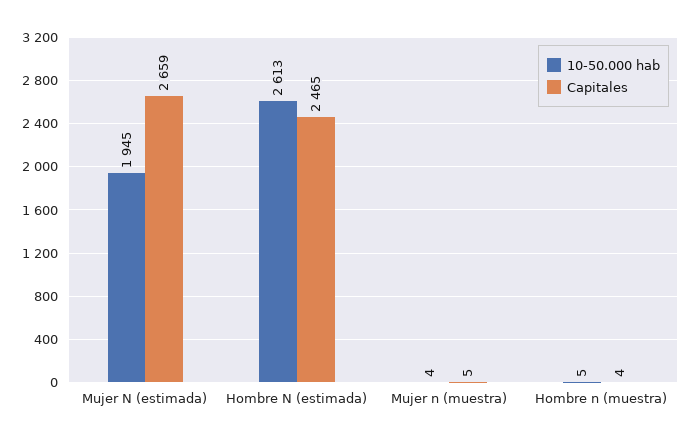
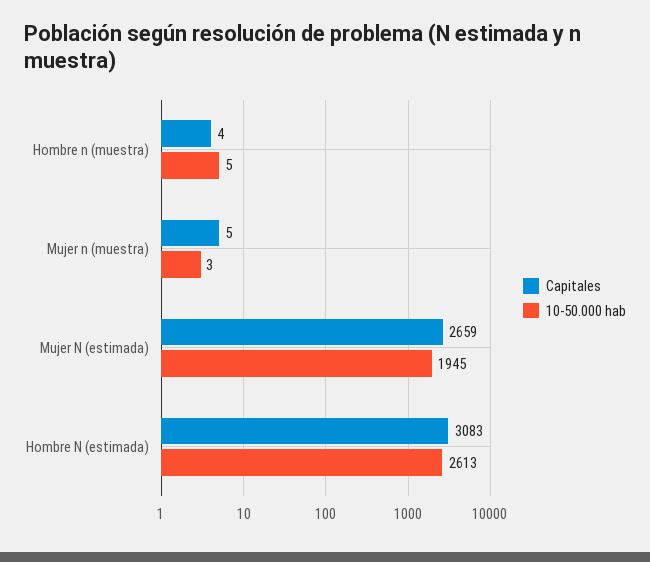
Capitales, Hombre N (estimada): 2465 -> 3083
10-50.000 hab, Mujer n (muestra): 4 -> 3

